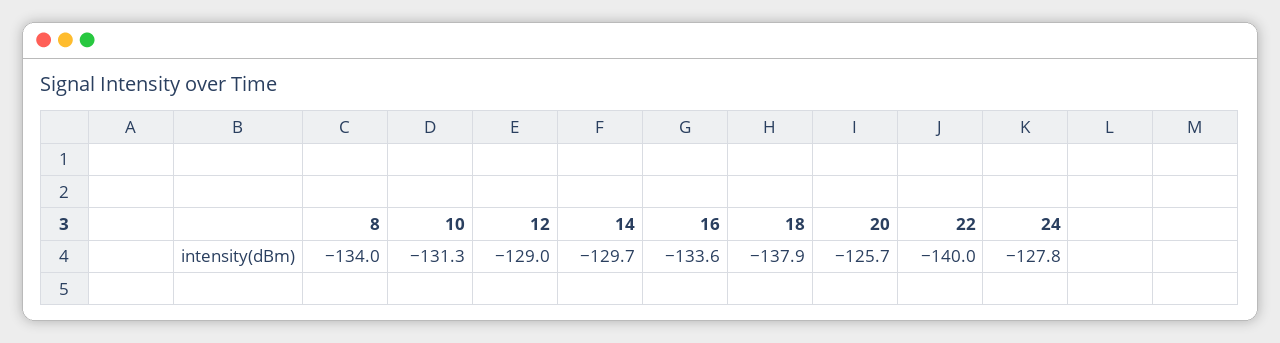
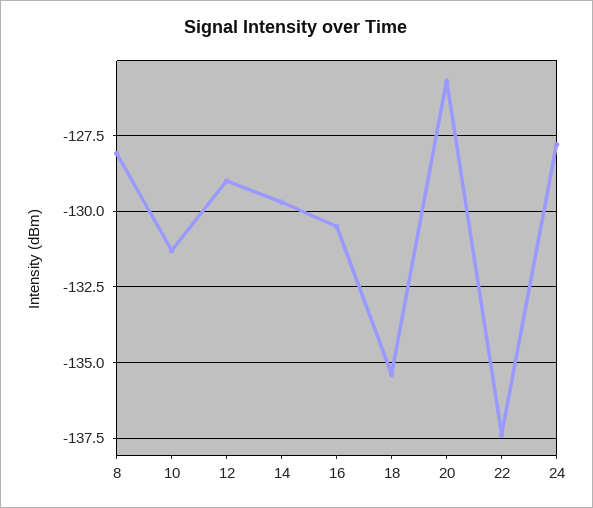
8: -134 -> -128
16: -133.6 -> -130.5
18: -137.9 -> -135.5
22: -140 -> -137.5

